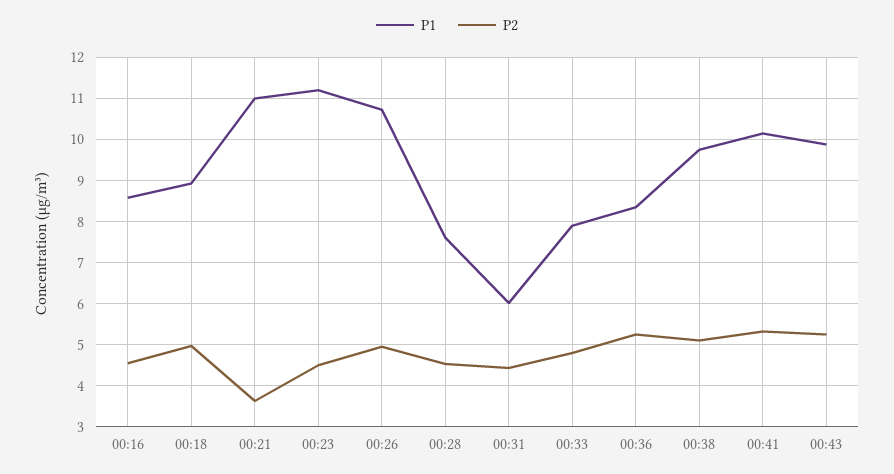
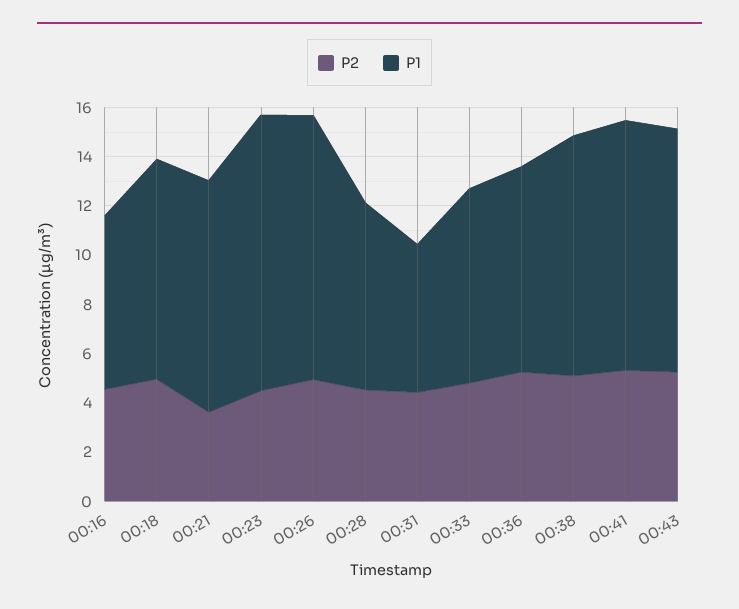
P1, 00:16: 8.6 -> 7
P1, 00:21: 11 -> 9.5

